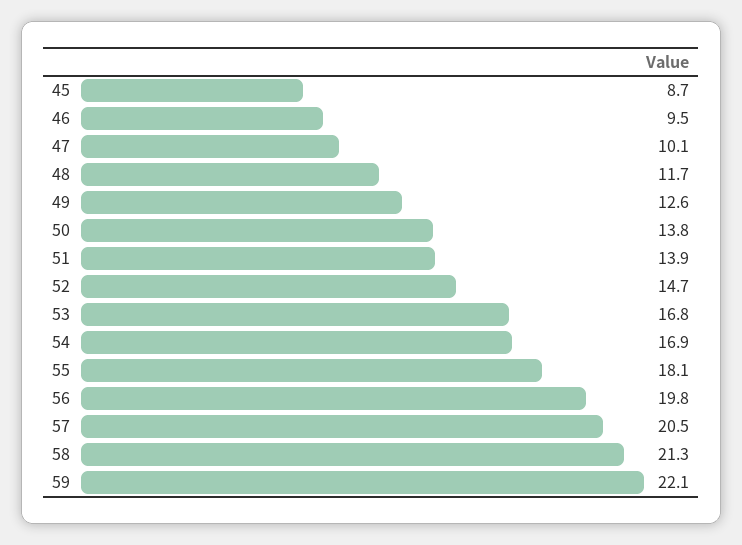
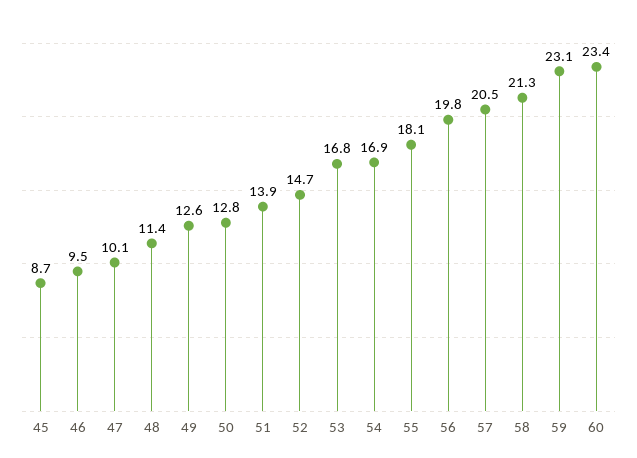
48: 11.7 -> 11.4
50: 13.8 -> 12.8
59: 22.1 -> 23.1
60: none -> 23.4

